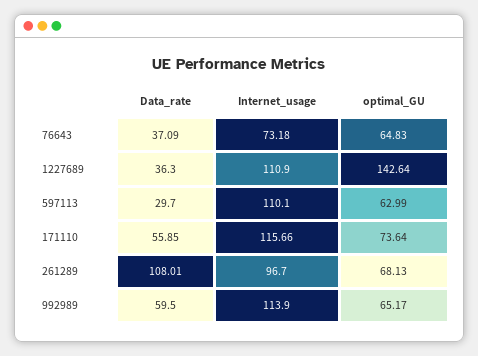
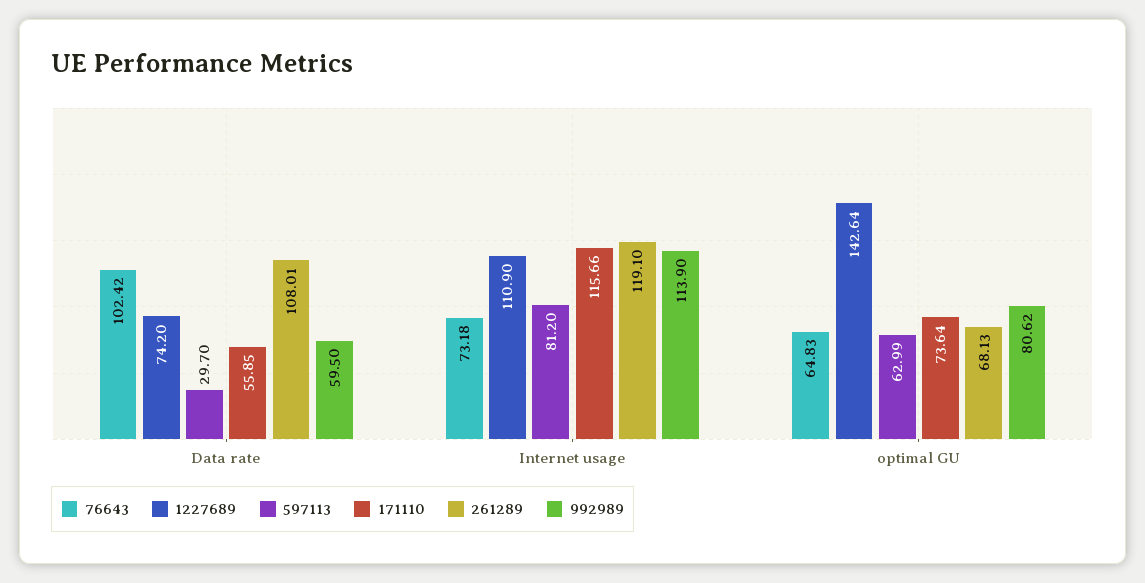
76643, Data_rate: 37.09 -> 102.42
1227689, Data_rate: 36.3 -> 74.2
597113, Internet_usage: 110.1 -> 81.2
261289, Internet_usage: 96.7 -> 119.1
992989, optimal_GU: 65.17 -> 80.62

